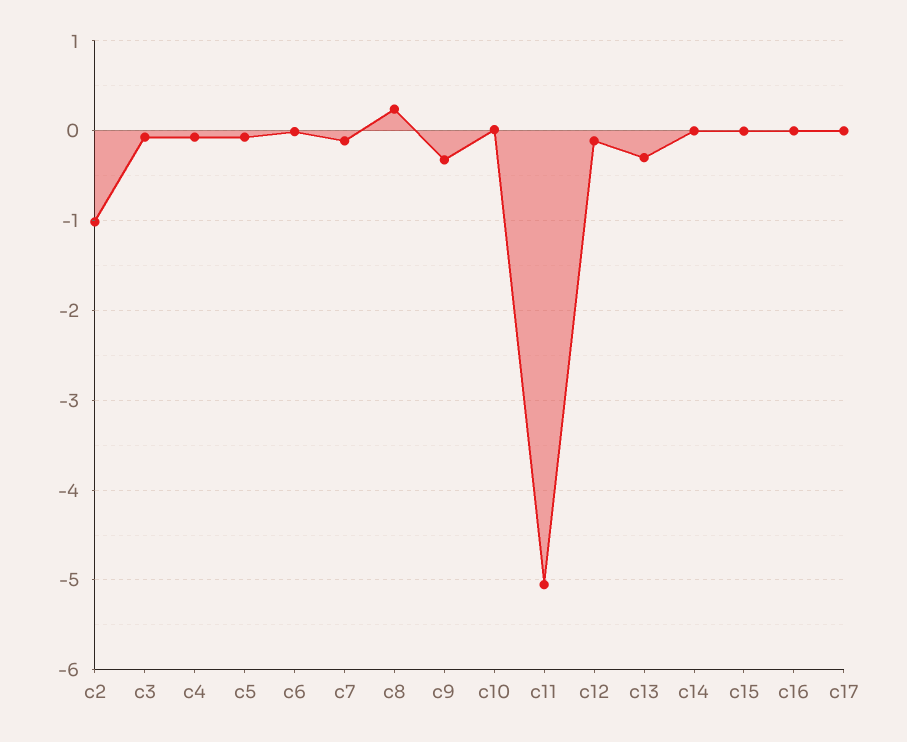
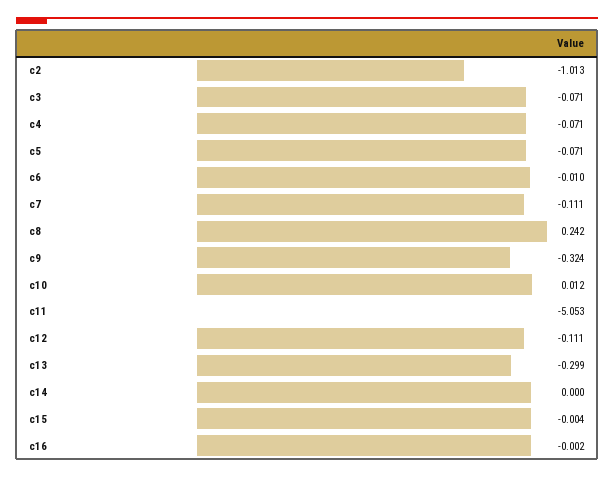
c17: 0 -> none

